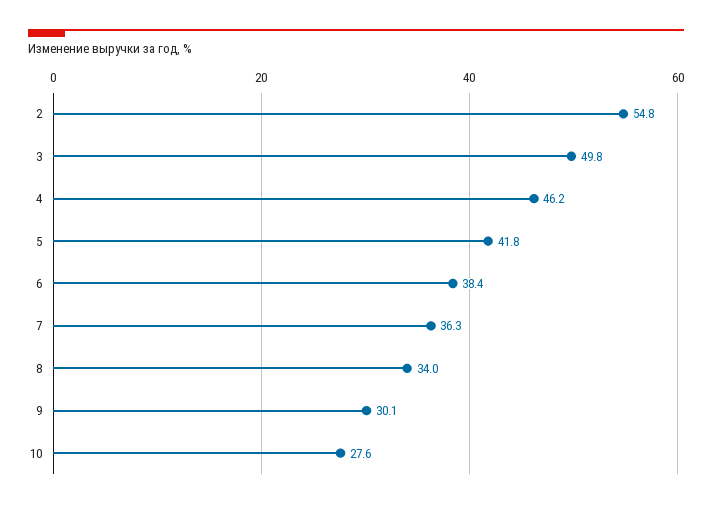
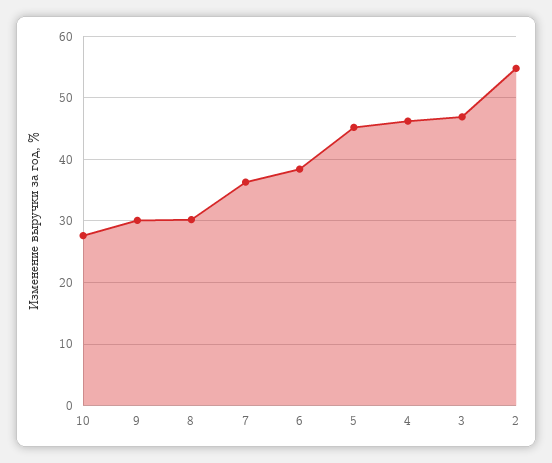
3: 49.8 -> 47
5: 41.8 -> 45
8: 34 -> 30

